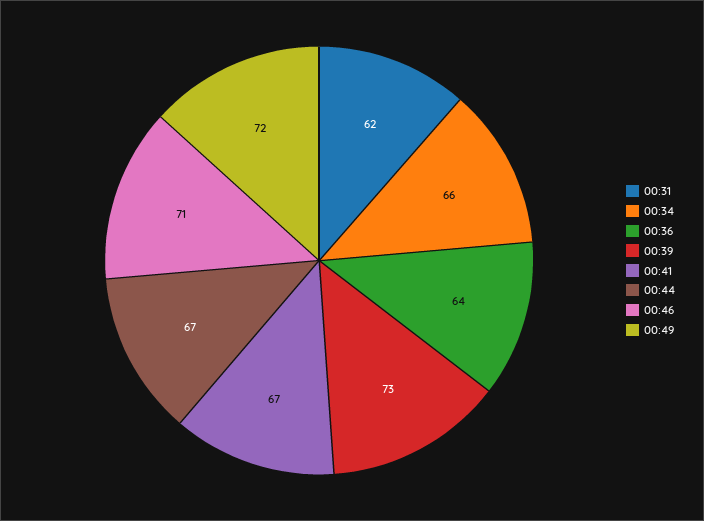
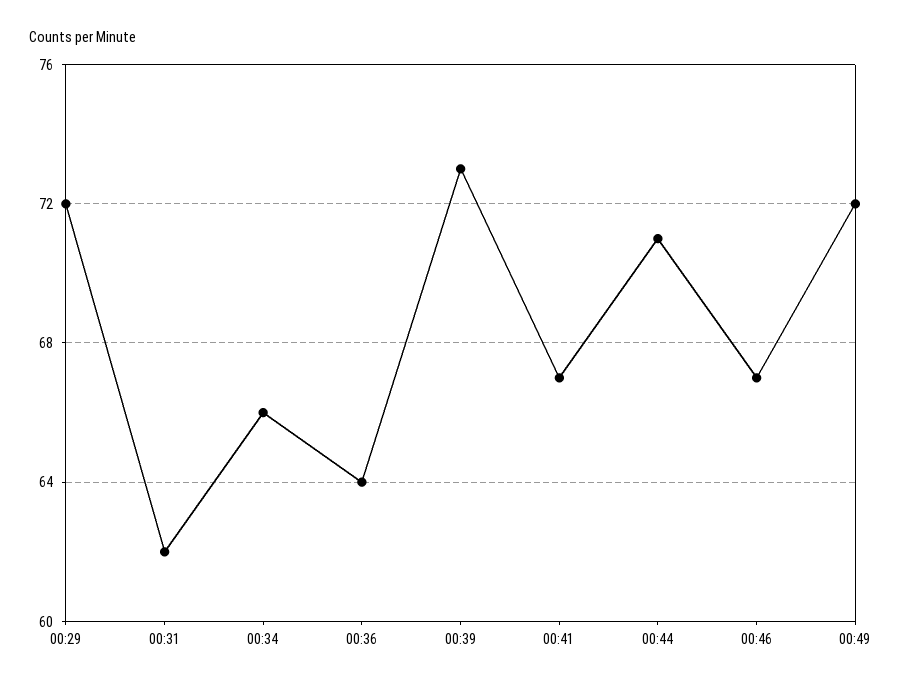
00:44: 67 -> 71
00:46: 71 -> 67
00:29: none -> 72

